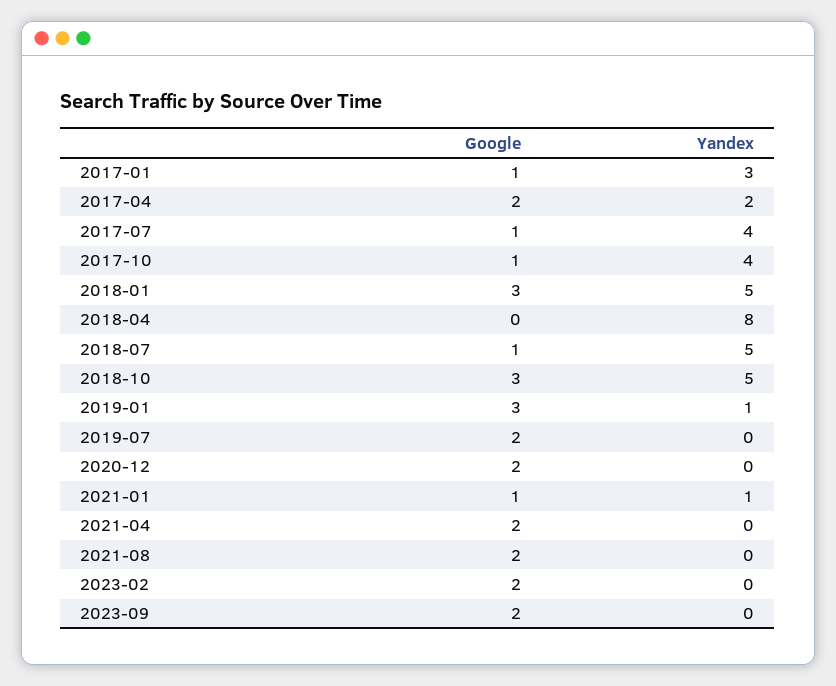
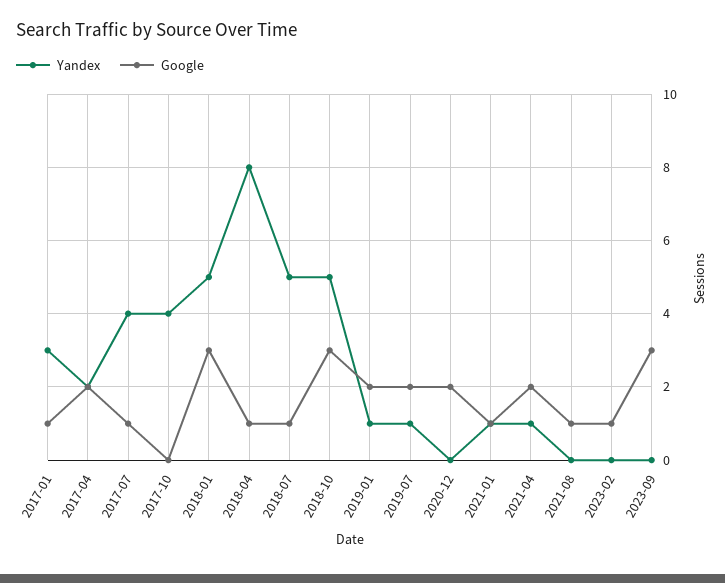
Google, 2017-10: 1 -> 0
Google, 2018-04: 0 -> 1
Google, 2019-01: 3 -> 2
Yandex, 2019-07: 0 -> 1
Yandex, 2021-04: 0 -> 1
Google, 2021-08: 2 -> 1
Google, 2023-02: 2 -> 1
Google, 2023-09: 2 -> 3

